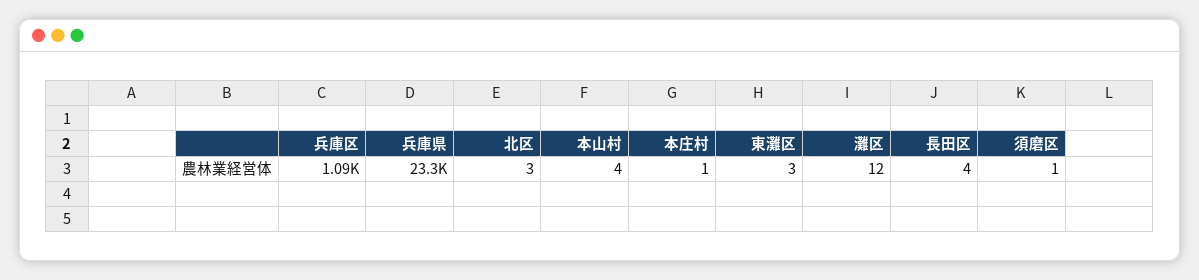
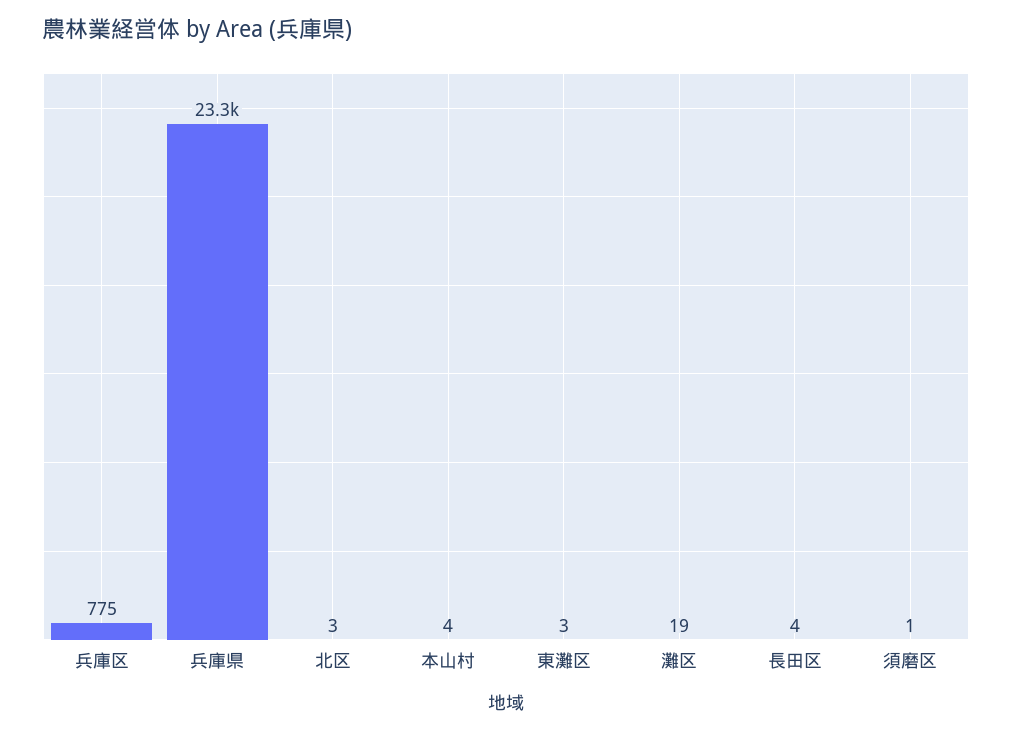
兵庫区: 1090 -> 775
本庄村: 1 -> none
灘区: 12 -> 19

